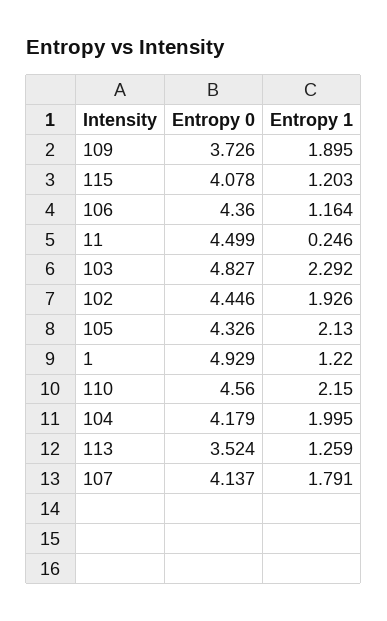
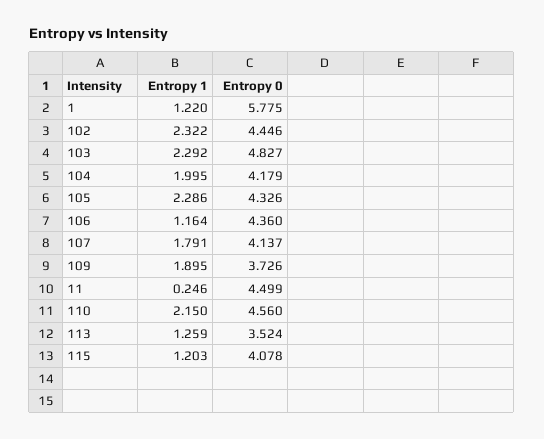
Entropy 1, 102: 1.926 -> 2.322
Entropy 1, 105: 2.13 -> 2.286
Entropy 0, 1: 4.929 -> 5.775

